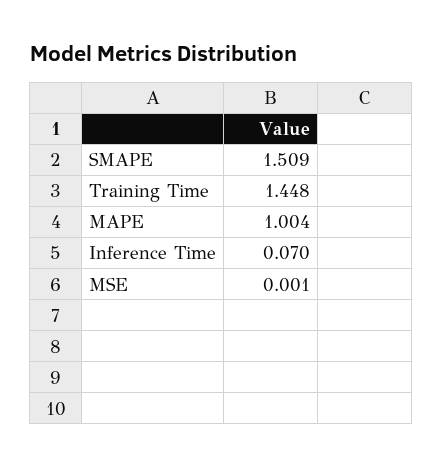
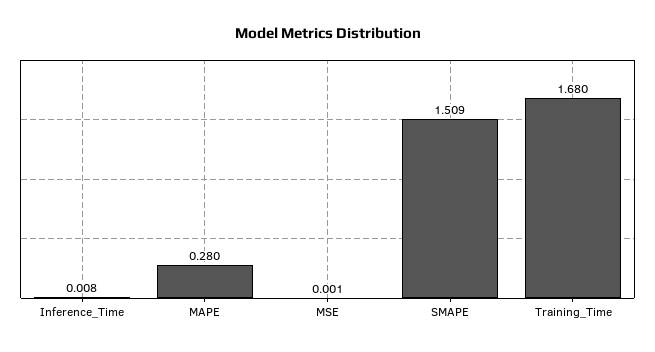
Training Time: 1.448 -> 1.68
MAPE: 1.004 -> 0.28
Inference Time: 0.07 -> 0.008

